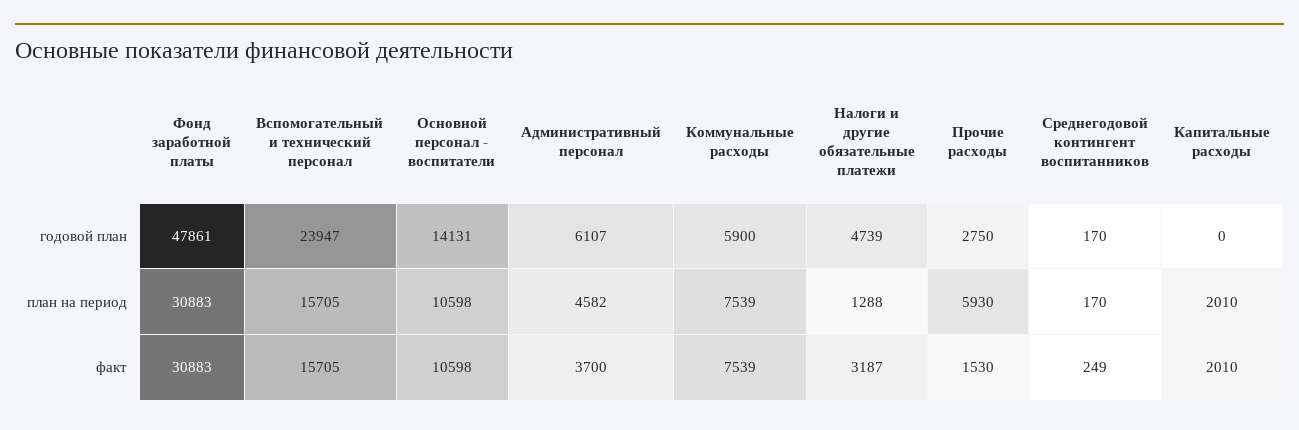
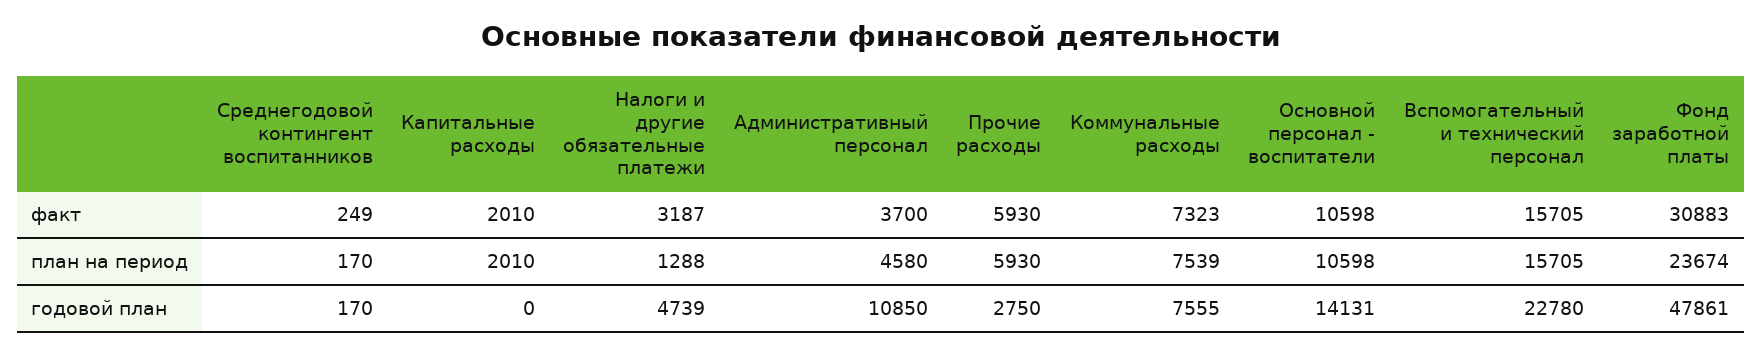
Вспомогательный и технический персонал, годовой план: 23947 -> 22780
Административный персонал, годовой план: 6107 -> 10850
Коммунальные расходы, годовой план: 5900 -> 7555
Фонд заработной платы, план на период: 30883 -> 23674
Административный персонал, план на период: 4582 -> 4580
Коммунальные расходы, факт: 7539 -> 7323
Прочие расходы, факт: 1530 -> 5930

